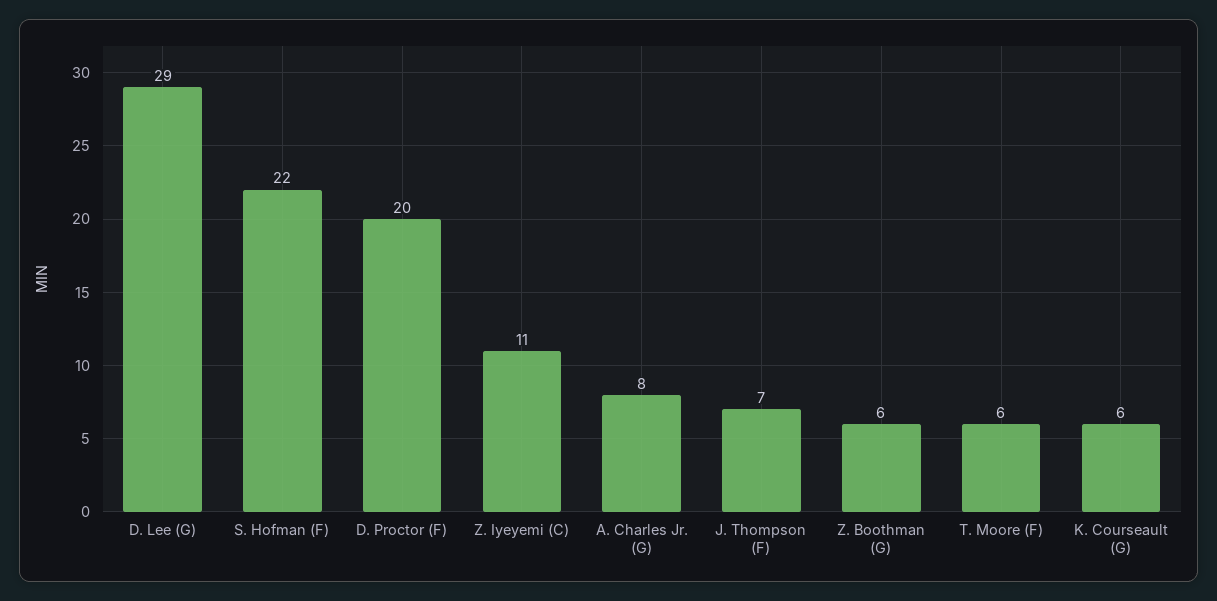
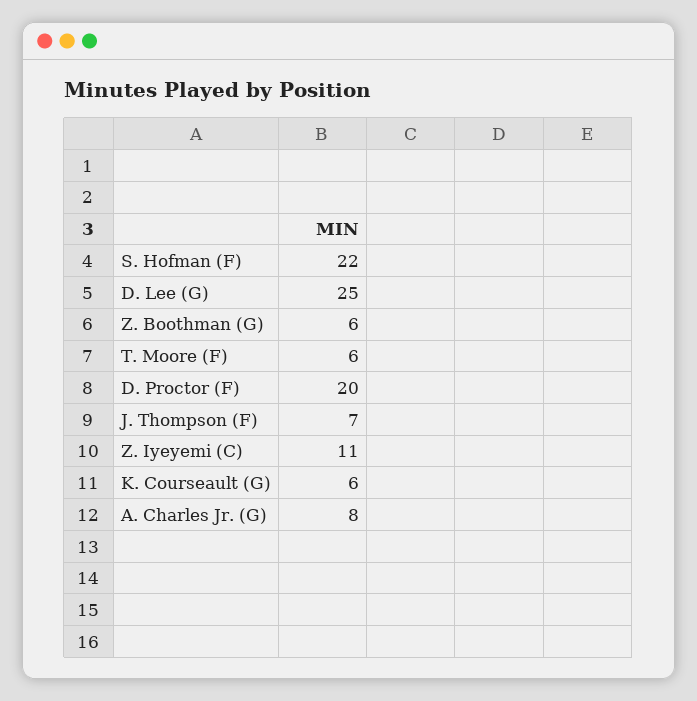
D. Lee (G): 29 -> 25

